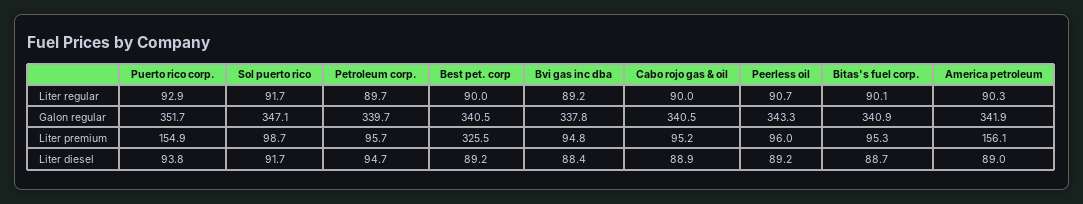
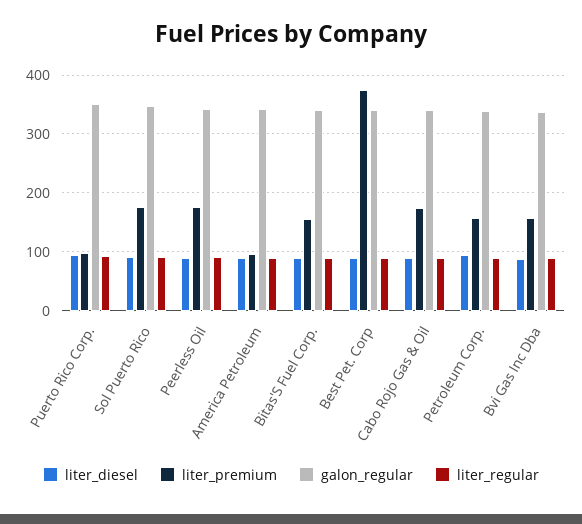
Liter premium, Puerto rico corp.: 154.9 -> 100
Liter premium, Sol puerto rico: 98.7 -> 180
Liter premium, Petroleum corp.: 95.7 -> 160
Liter premium, Best pet. corp: 325.5 -> 380
Liter premium, Bvi gas inc dba: 94.8 -> 160
Liter premium, Cabo rojo gas & oil: 95.2 -> 180
Liter premium, Peerless oil: 96 -> 180
Liter premium, Bitas's fuel corp.: 95.3 -> 160
Liter premium, America petroleum: 156.1 -> 100

